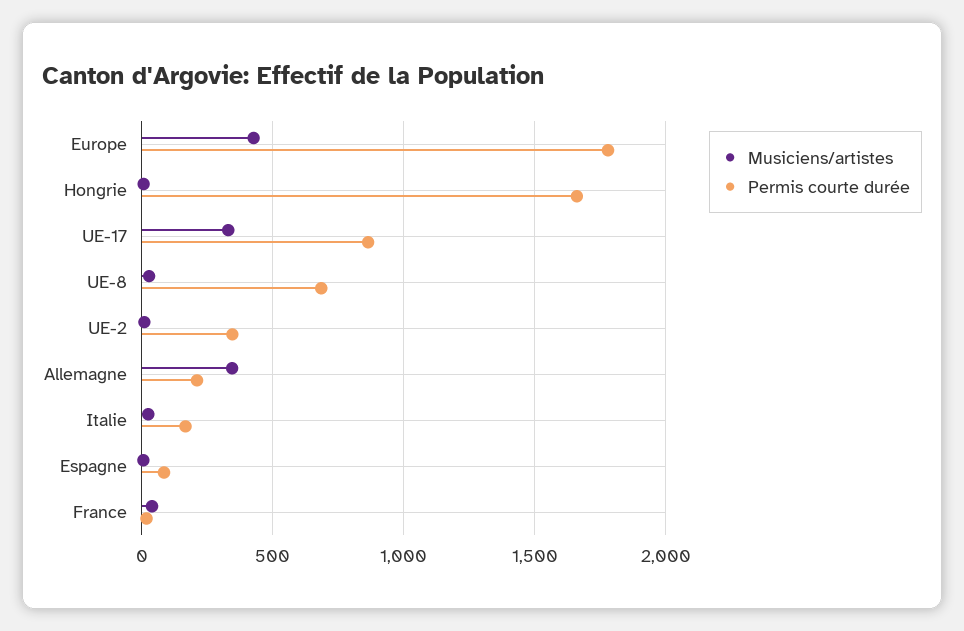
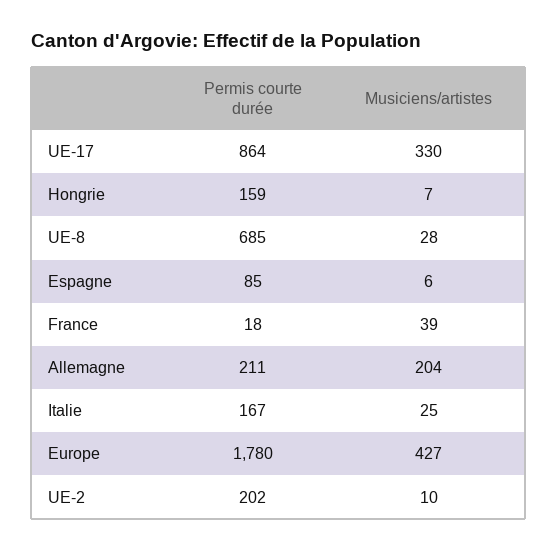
Permis courte durée, Hongrie: 1650 -> 159
Permis courte durée, UE-2: 350 -> 202
Musiciens/artistes, Allemagne: 350 -> 204

